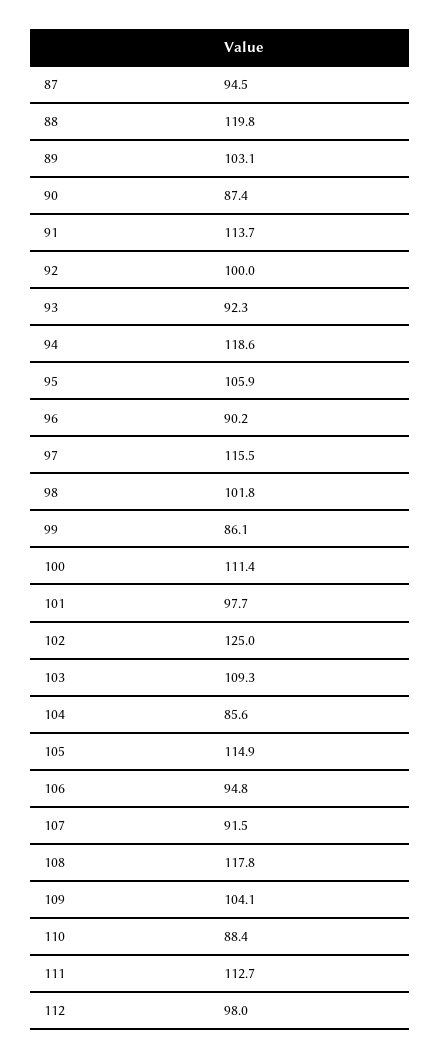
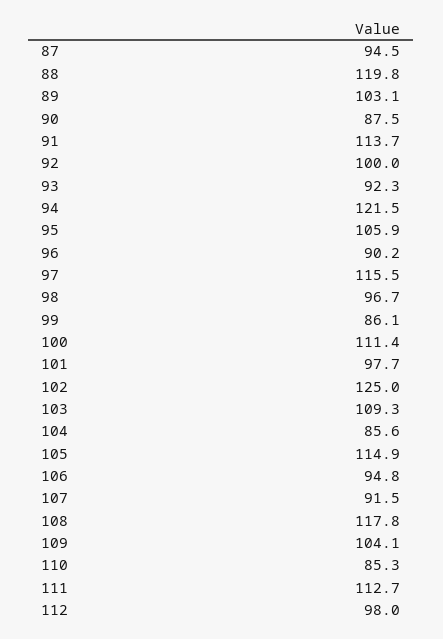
90: 87.4 -> 87.5
94: 118.6 -> 121.5
98: 101.8 -> 96.7
110: 88.4 -> 85.3

